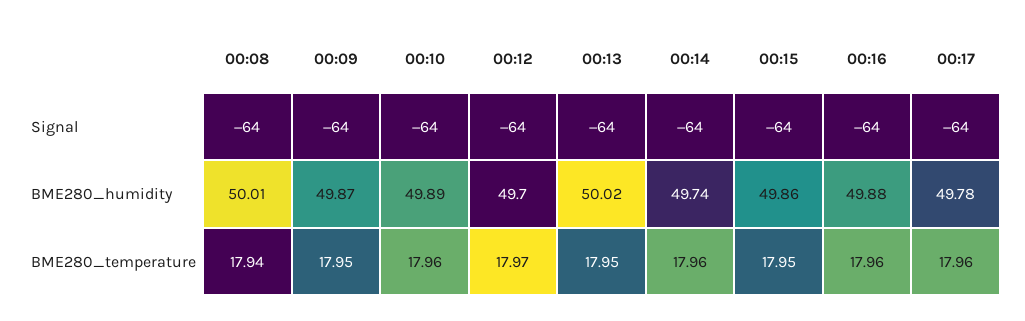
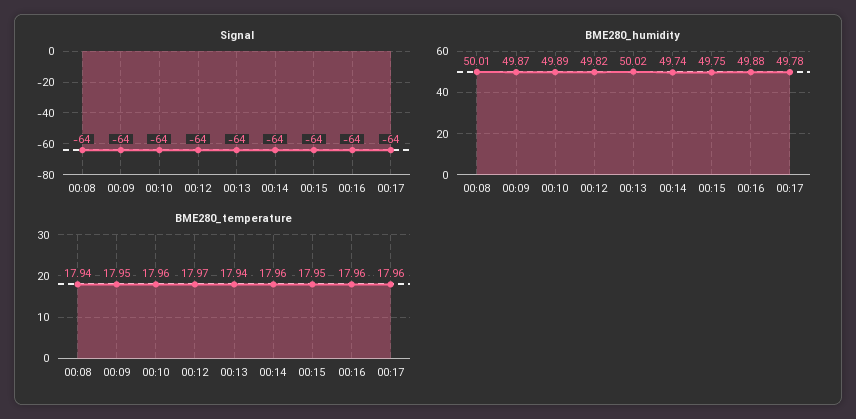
BME280_humidity, 00:12: 49.7 -> 49.82
BME280_humidity, 00:15: 49.86 -> 49.75
BME280_temperature, 00:13: 17.95 -> 17.94

